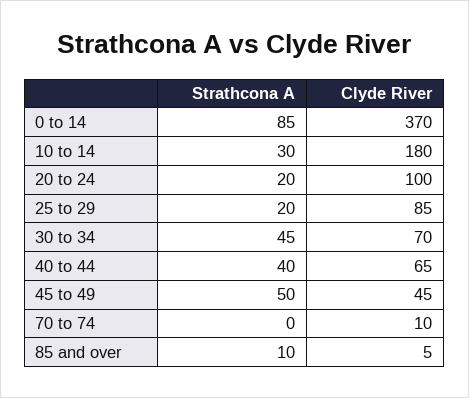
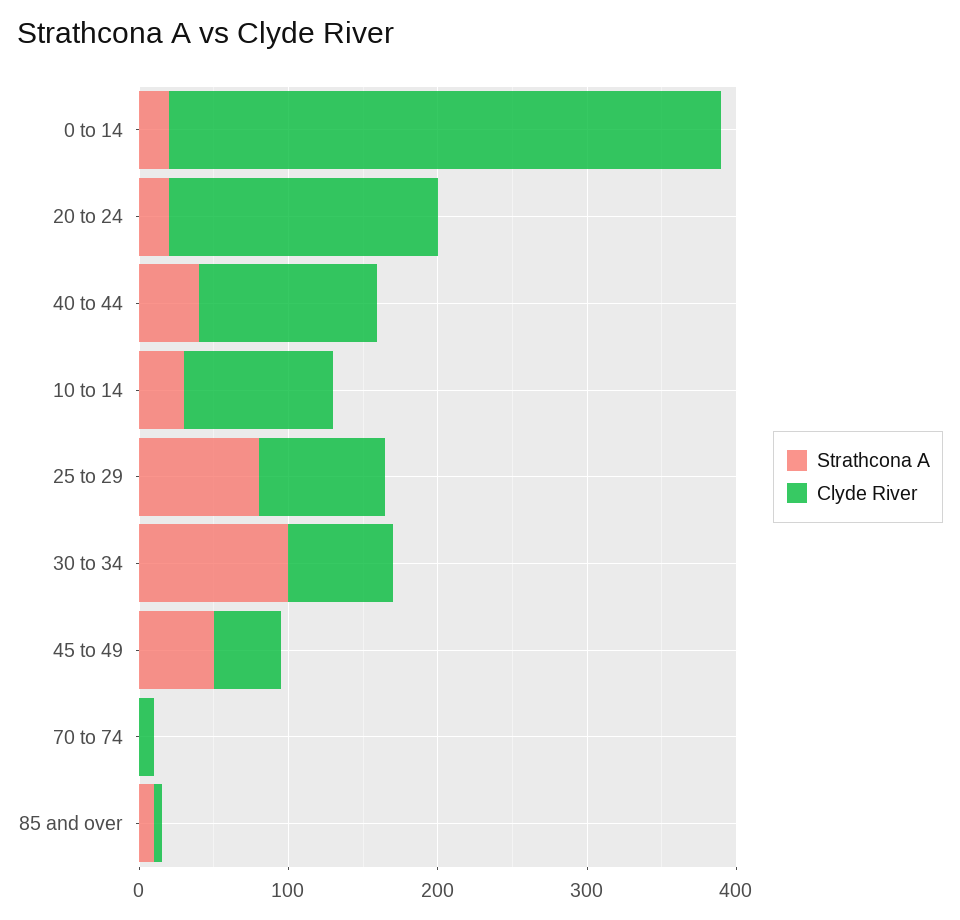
Strathcona A, 0 to 14: 85 -> 20
Clyde River, 10 to 14: 180 -> 100
Clyde River, 20 to 24: 100 -> 180
Strathcona A, 25 to 29: 20 -> 80
Strathcona A, 30 to 34: 45 -> 100
Clyde River, 40 to 44: 65 -> 120

